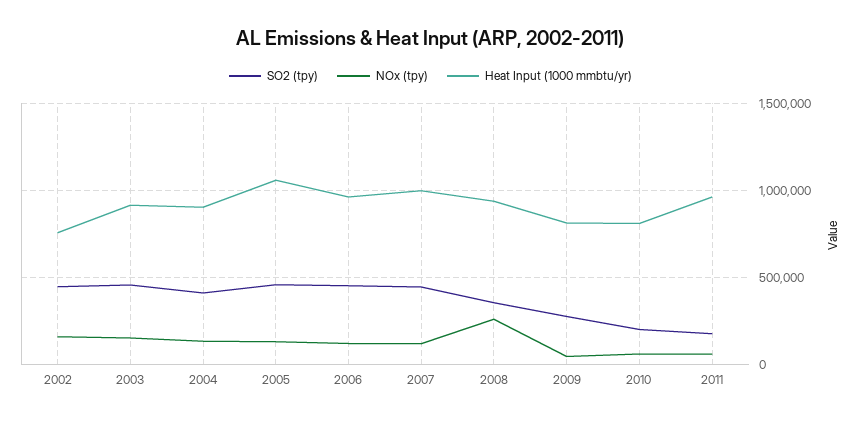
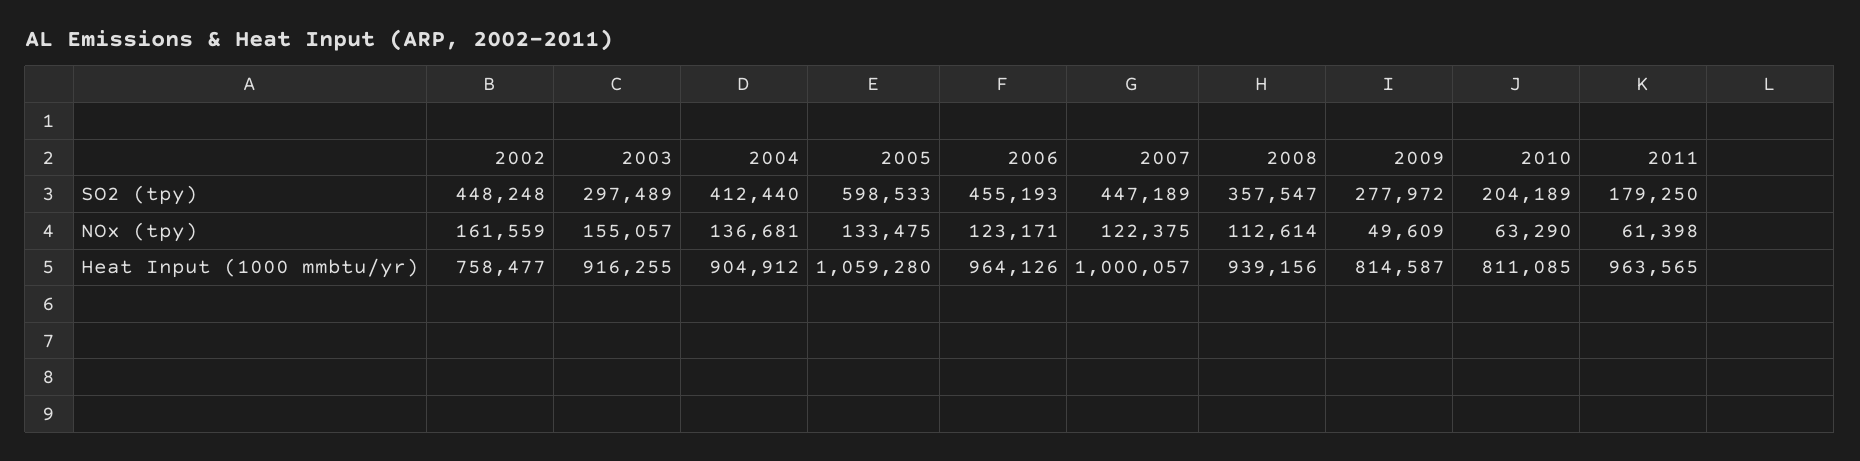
SO2 (tpy), 2003: 450000 -> 297489
SO2 (tpy), 2005: 450000 -> 598533
NOx (tpy), 2008: 250000 -> 112614

